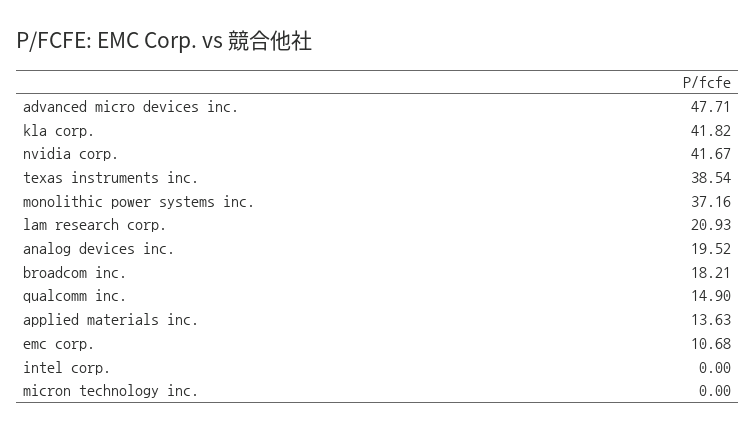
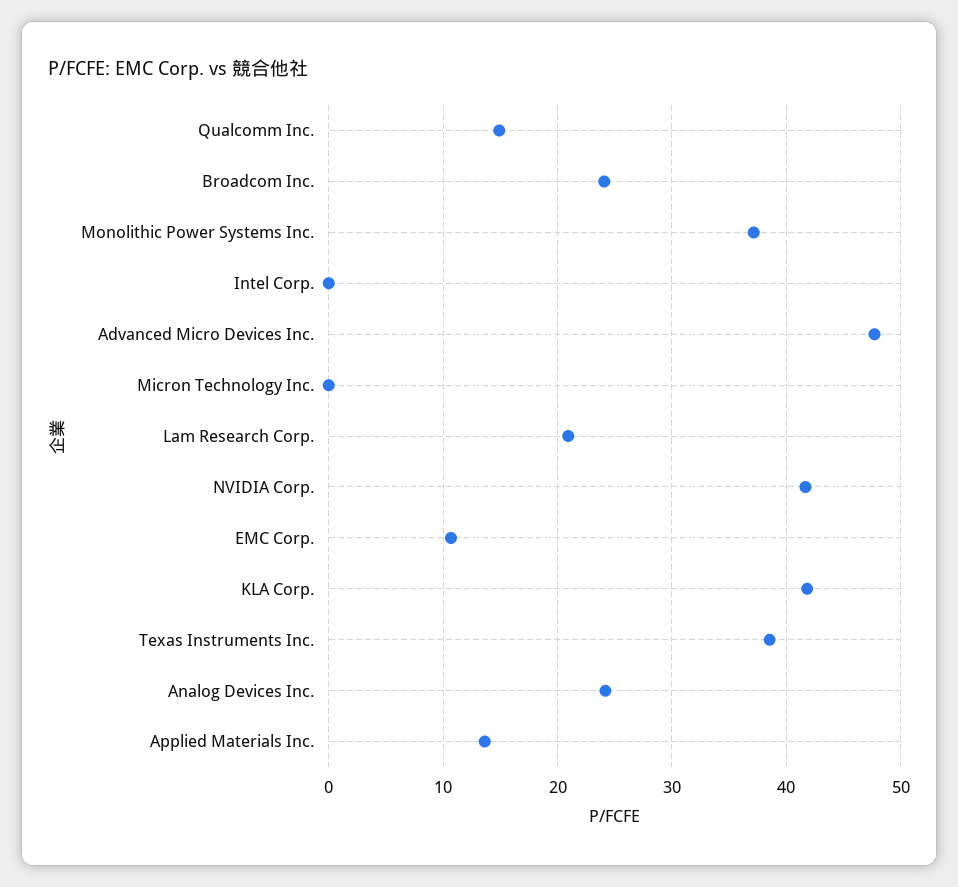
analog devices inc.: 19.52 -> 24
broadcom inc.: 18.21 -> 24

